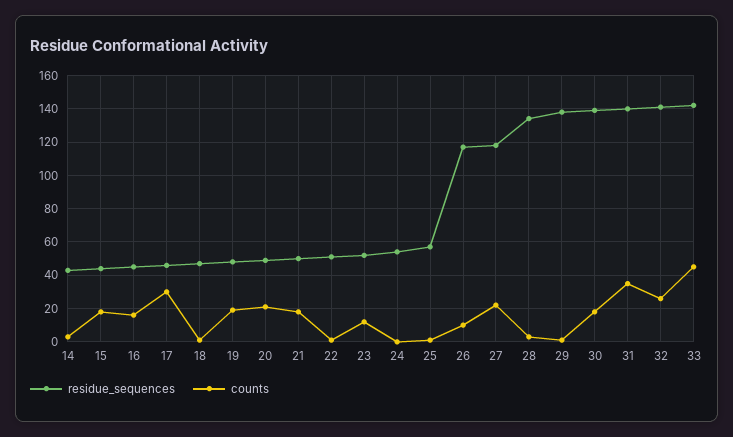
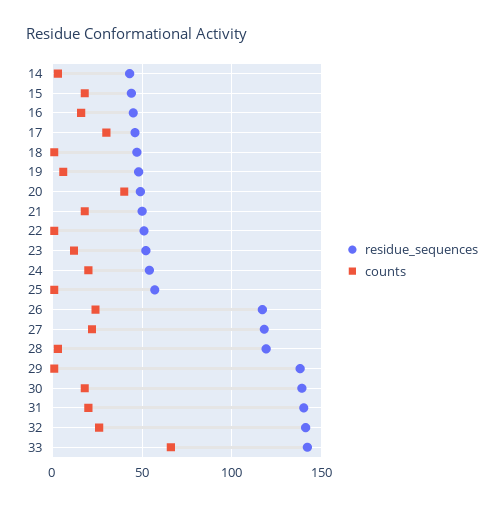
counts, 19: 20 -> 5
counts, 20: 20 -> 40
counts, 24: 0 -> 20
counts, 26: 10 -> 25
residue_sequences, 28: 135 -> 120
counts, 31: 35 -> 20
counts, 33: 45 -> 65

